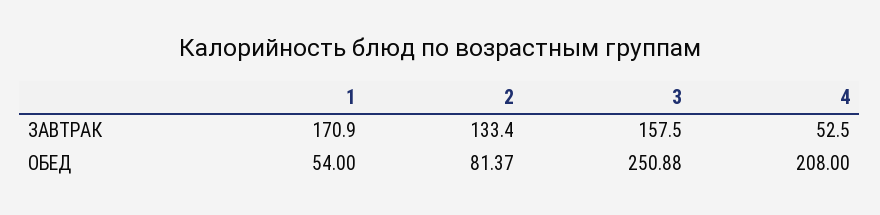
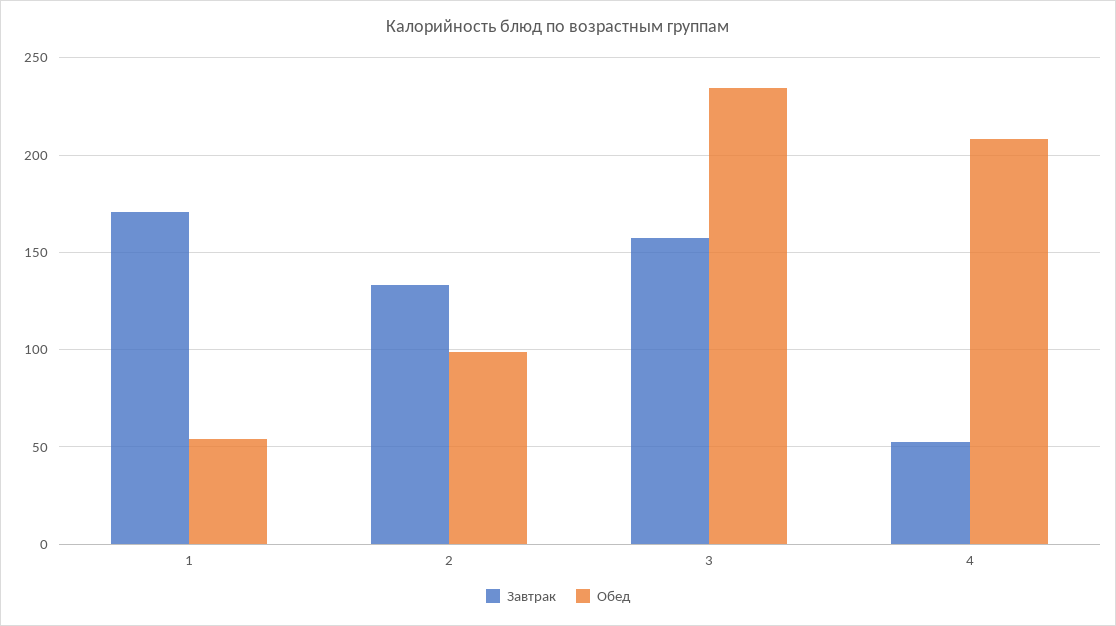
ОБЕД, 2: 81.37 -> 100
ОБЕД, 3: 250.88 -> 235

